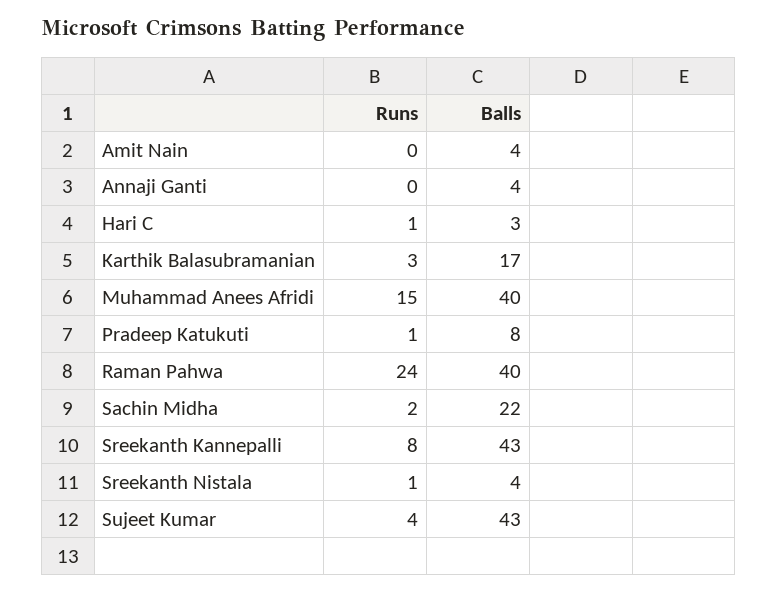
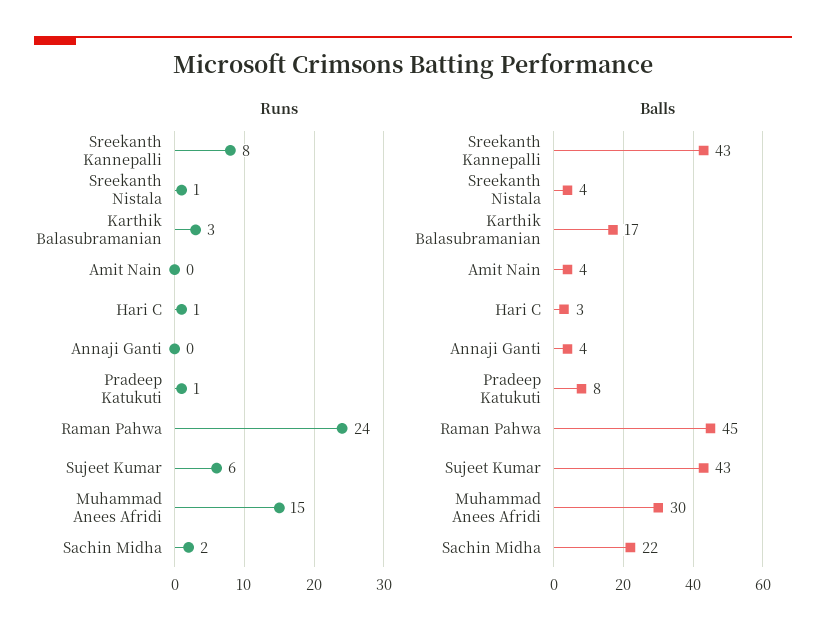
Balls, Muhammad Anees Afridi: 40 -> 30
Balls, Raman Pahwa: 40 -> 45
Runs, Sujeet Kumar: 4 -> 6

